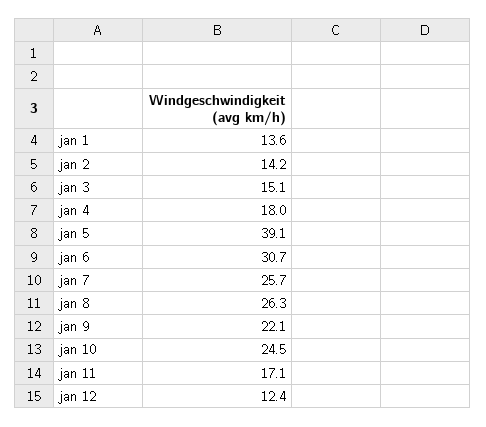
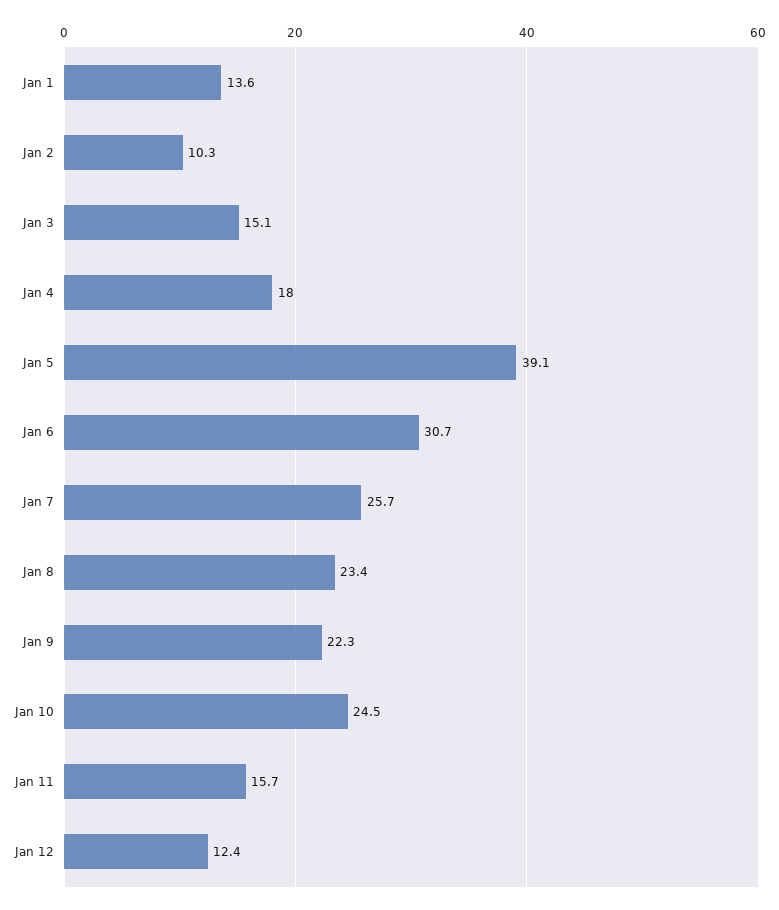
jan 2: 14.2 -> 10.3
jan 8: 26.3 -> 23.4
jan 9: 22.1 -> 22.3
jan 11: 17.1 -> 15.7

